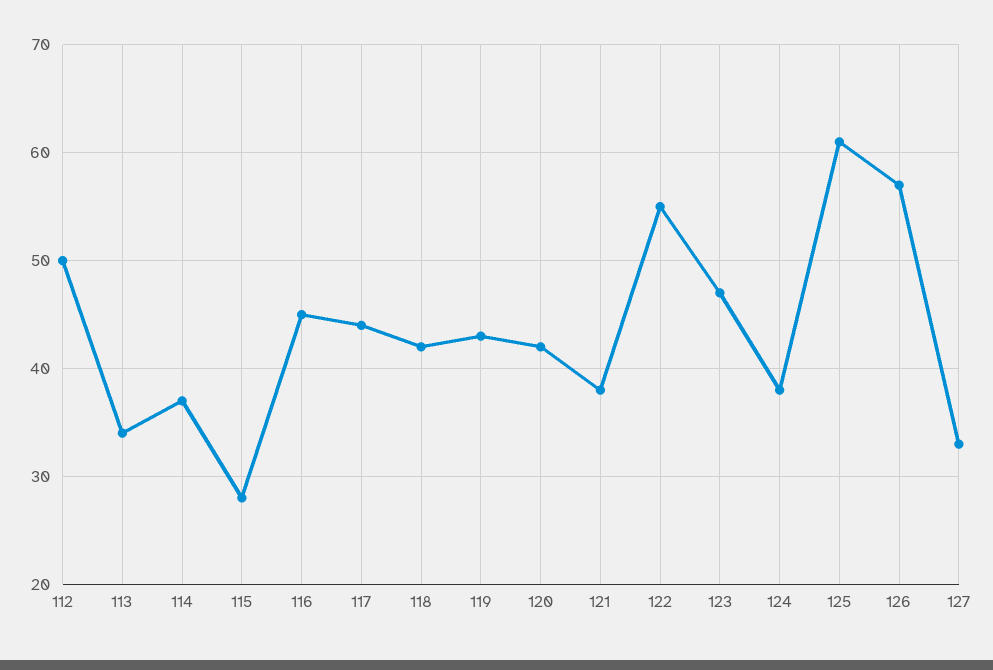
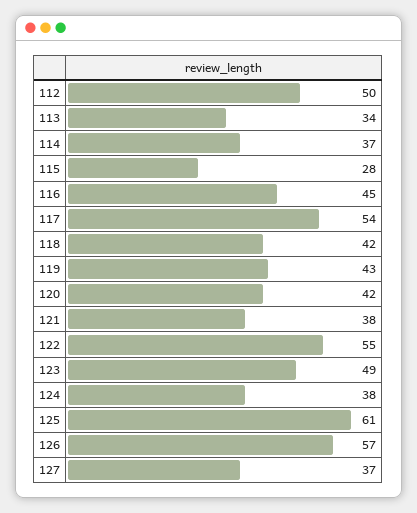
117: 44 -> 54
123: 47 -> 49
127: 33 -> 37

